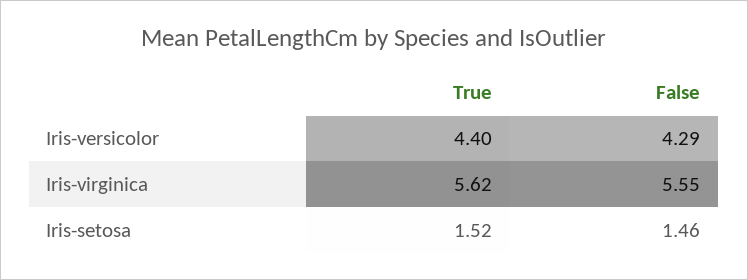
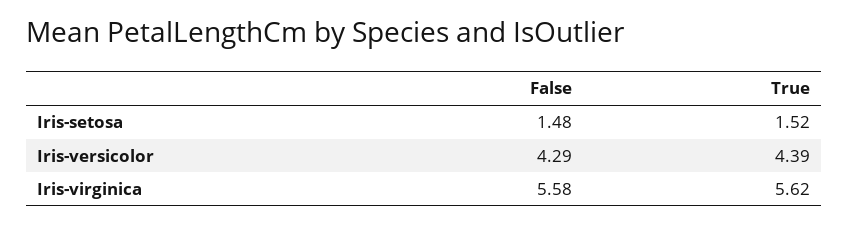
True, Iris-versicolor: 4.4 -> 4.39
False, Iris-virginica: 5.55 -> 5.58
False, Iris-setosa: 1.46 -> 1.48

